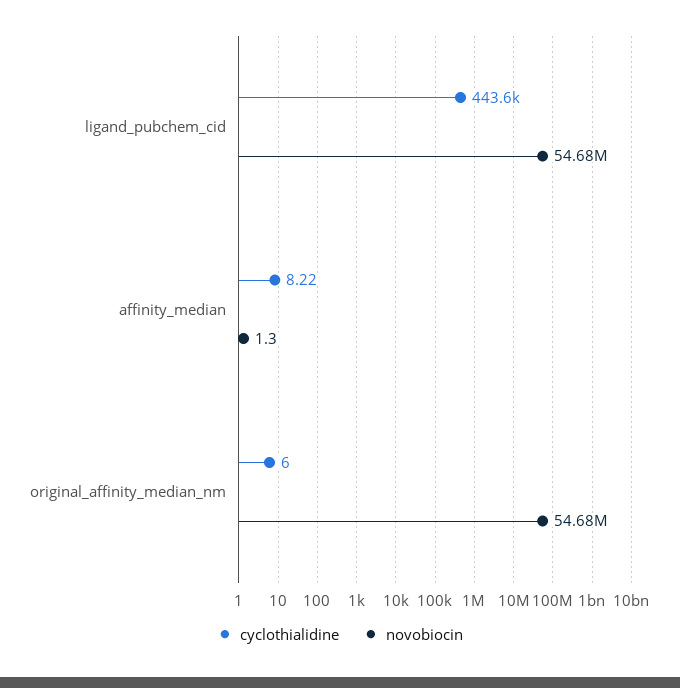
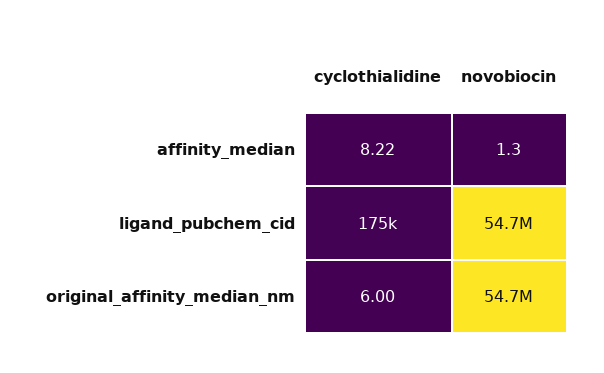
cyclothialidine, ligand_pubchem_cid: 443600 -> 175000

